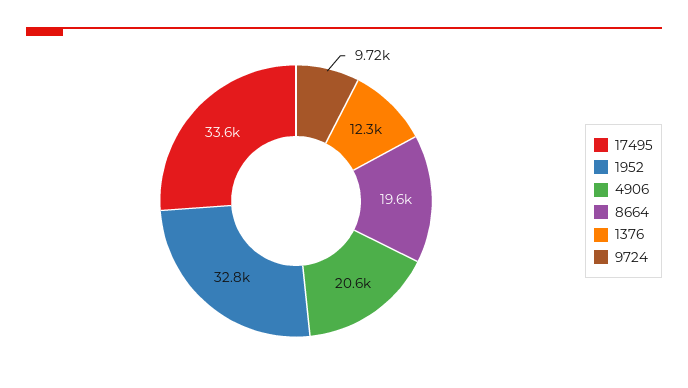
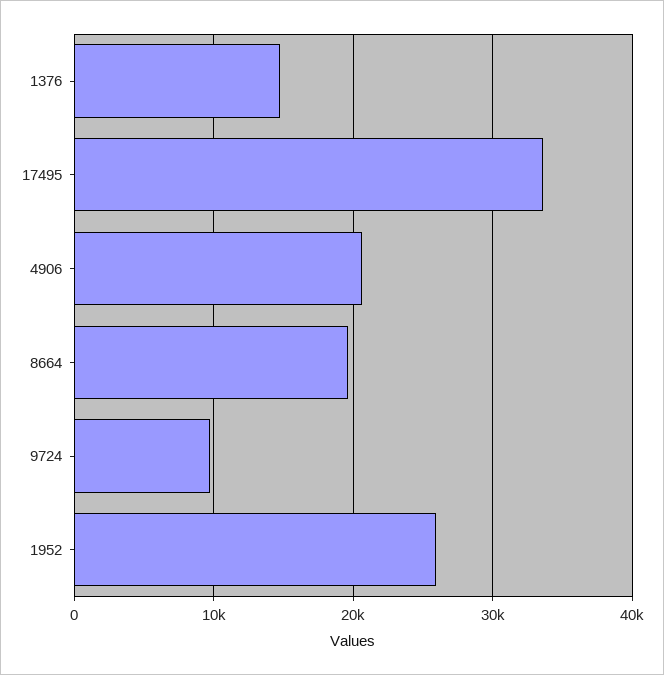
1952: 32800 -> 26000
1376: 12300 -> 15000

